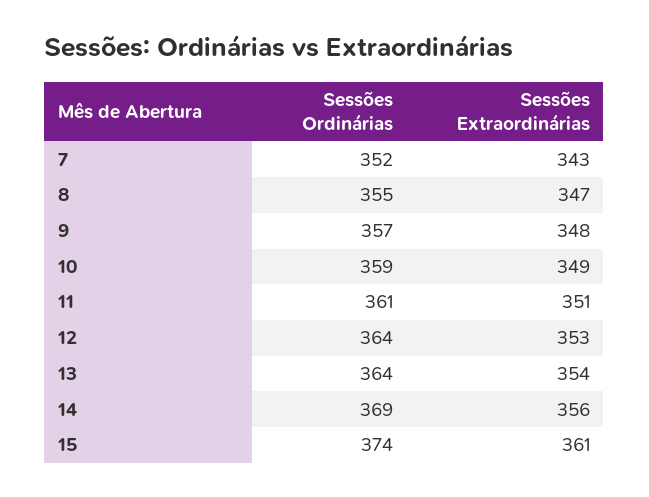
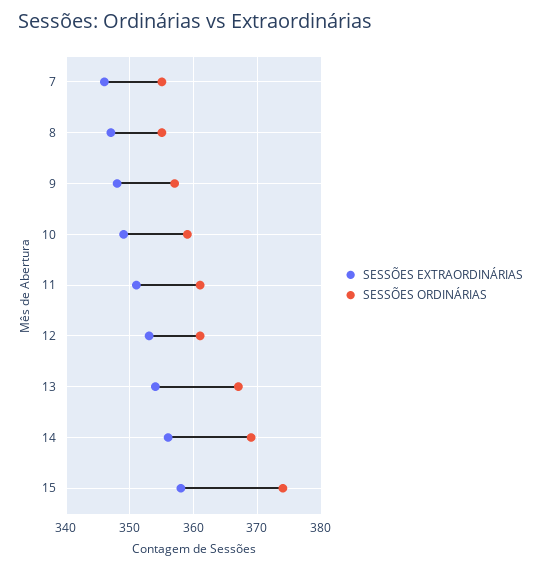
Sessões Ordinárias, 7: 352 -> 355
Sessões Extraordinárias, 7: 343 -> 346
Sessões Ordinárias, 12: 364 -> 361
Sessões Ordinárias, 13: 364 -> 367
Sessões Extraordinárias, 15: 361 -> 358

